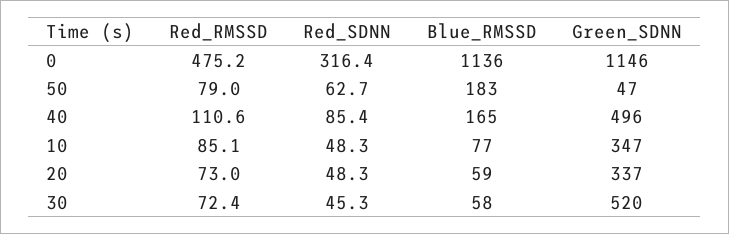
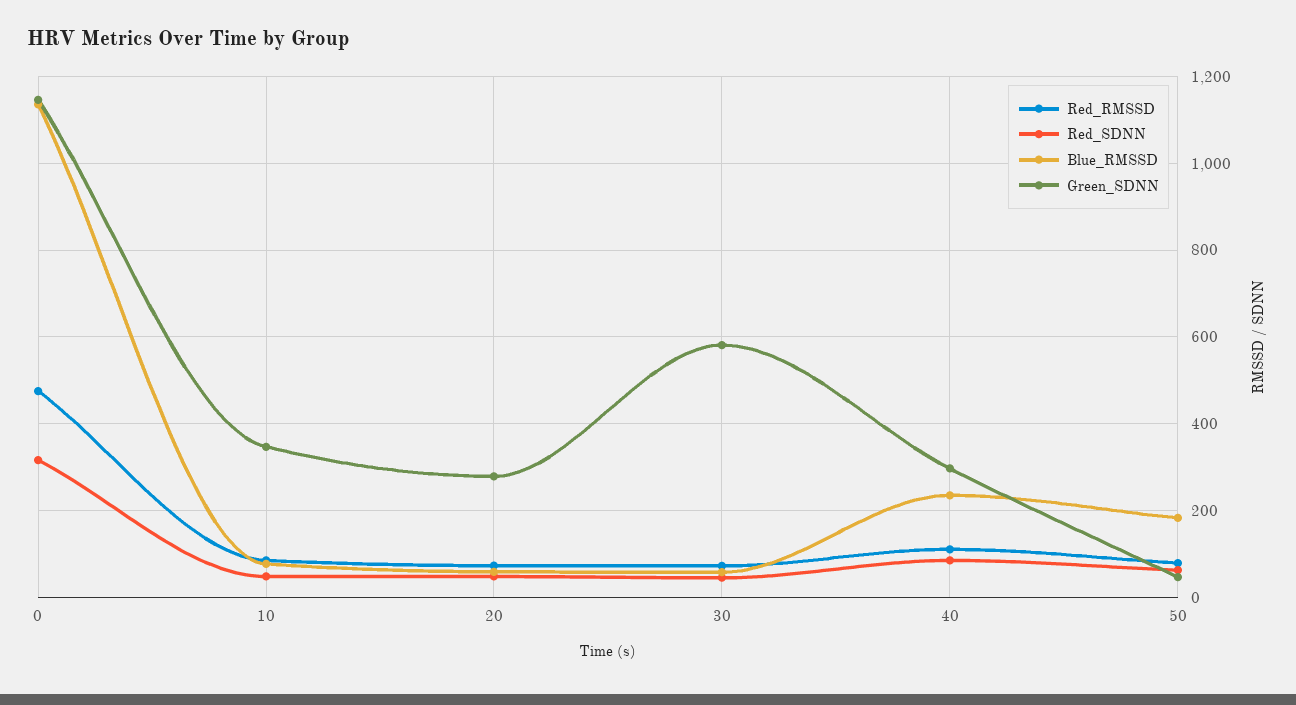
Blue_RMSSD, 40: 165 -> 240
Green_SDNN, 40: 496 -> 300
Green_SDNN, 20: 337 -> 280
Green_SDNN, 30: 520 -> 580

